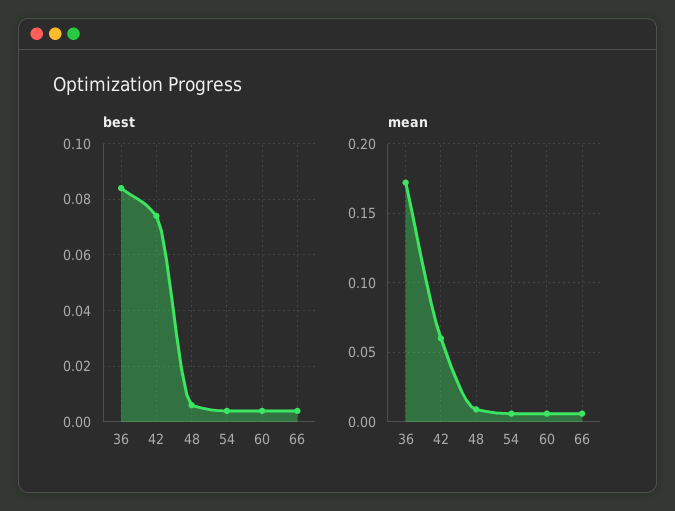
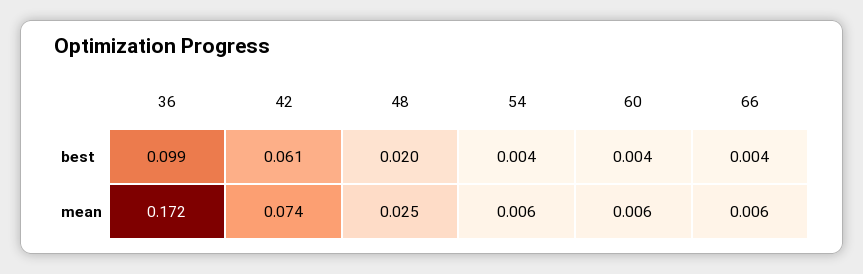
best, 36: 0.085 -> 0.099
best, 42: 0.075 -> 0.061
best, 48: 0.005 -> 0.02
mean, 42: 0.06 -> 0.074
mean, 48: 0.01 -> 0.025

